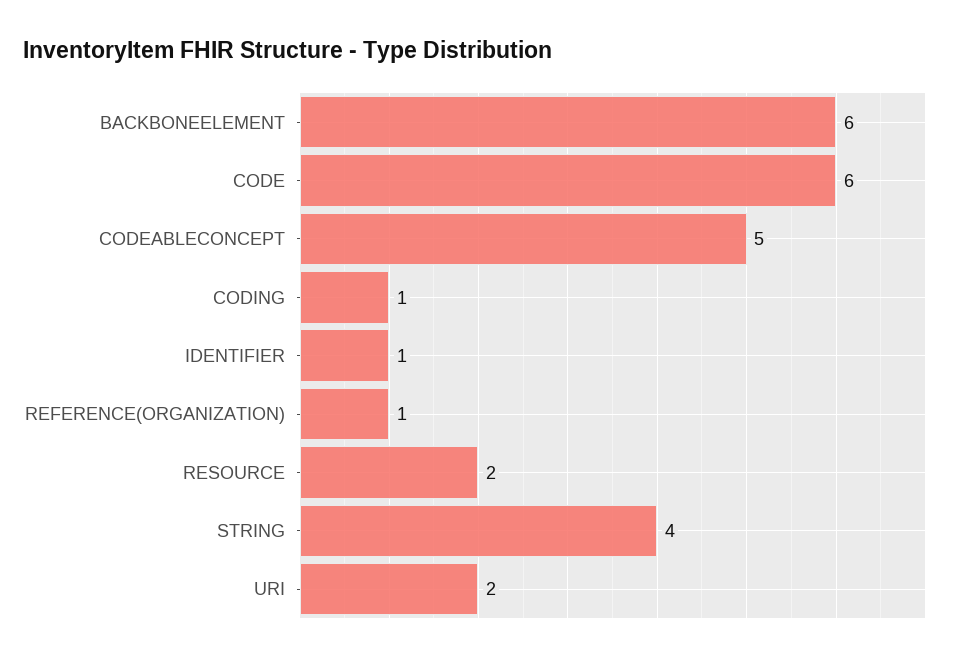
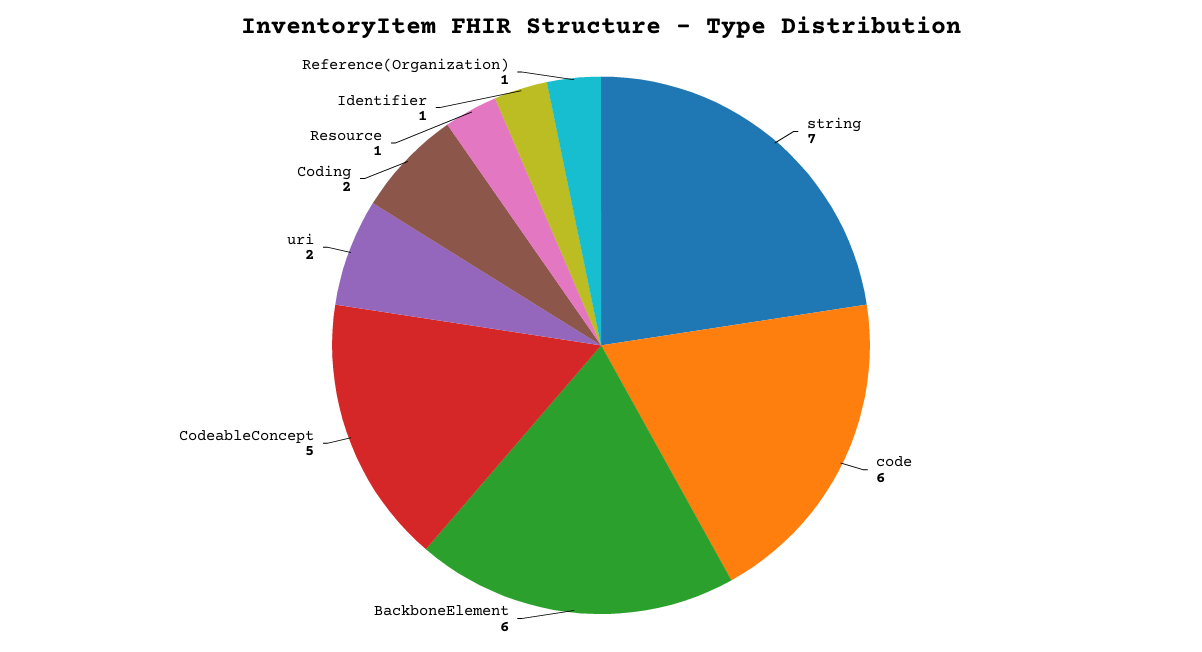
CODING: 1 -> 2
RESOURCE: 2 -> 1
STRING: 4 -> 7

